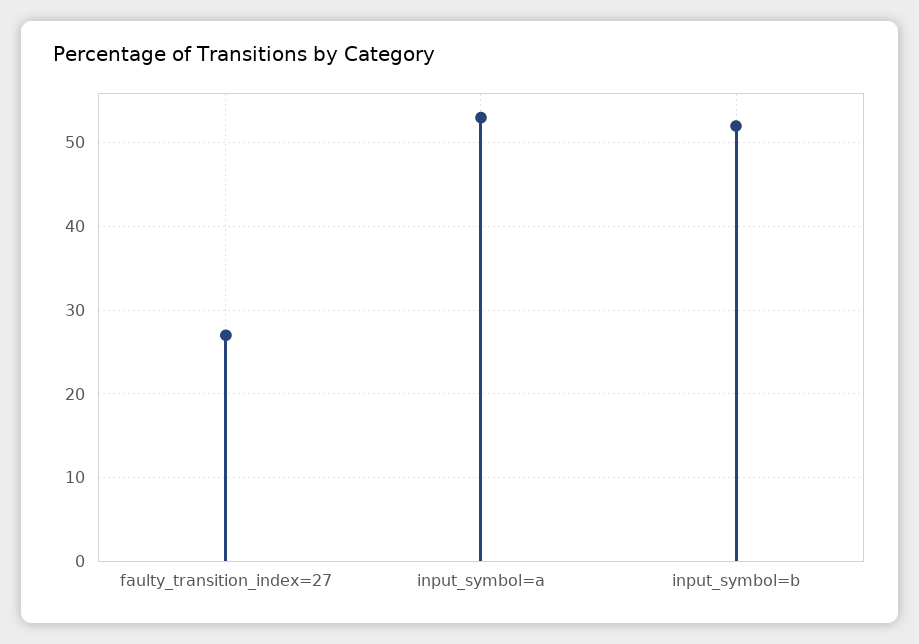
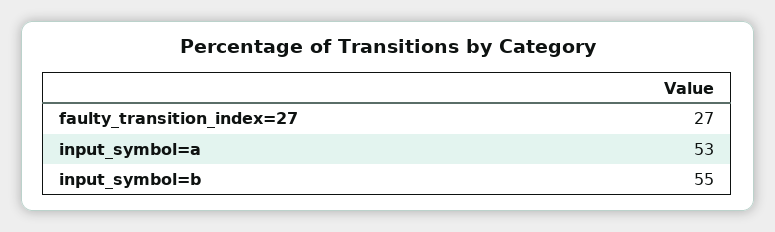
input_symbol=b: 52 -> 55

